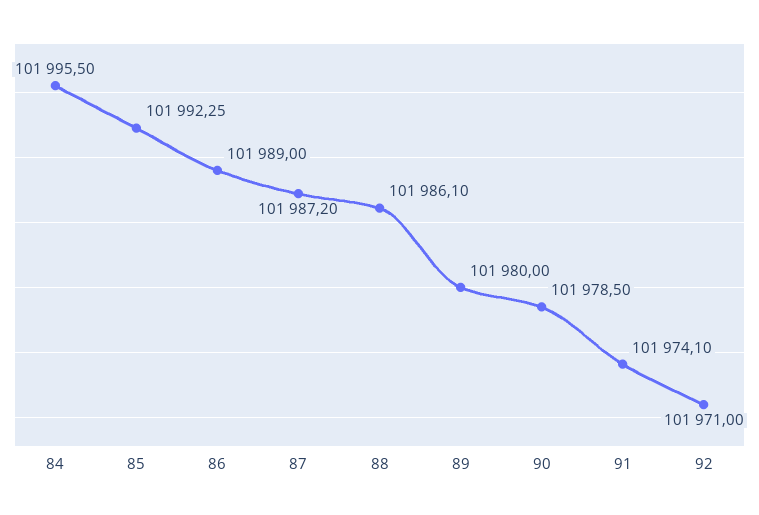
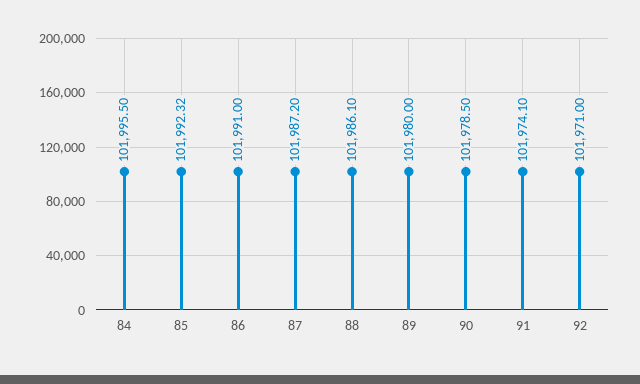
85: 101992.25 -> 101992.32
86: 101989 -> 101991

